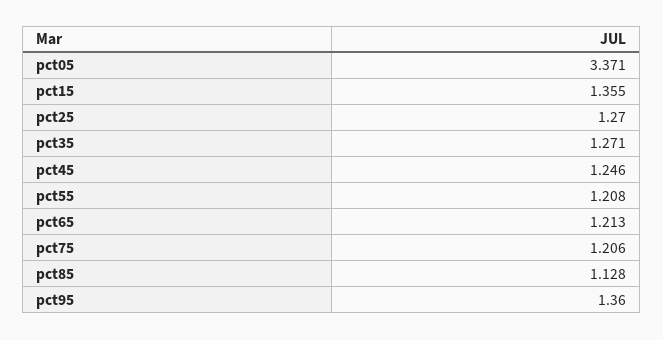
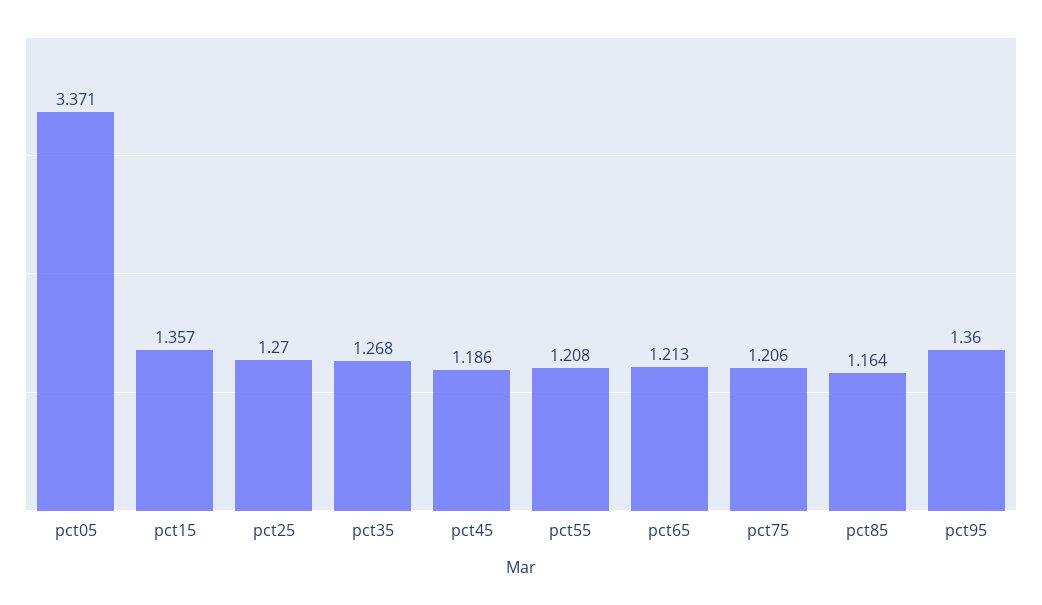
pct15: 1.355 -> 1.357
pct35: 1.271 -> 1.268
pct45: 1.246 -> 1.186
pct85: 1.128 -> 1.164

